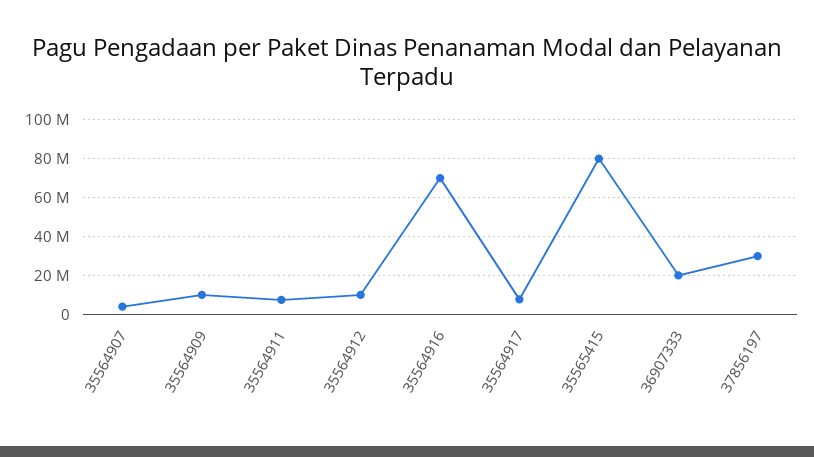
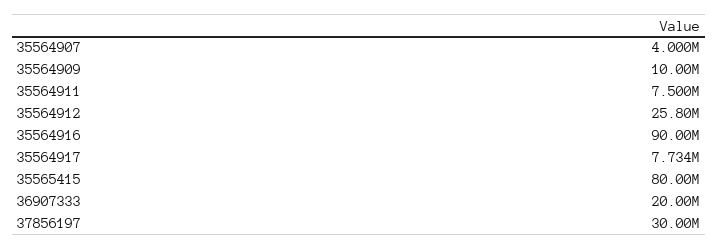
35564912: 10000000 -> 25800000
35564916: 70000000 -> 90000000

